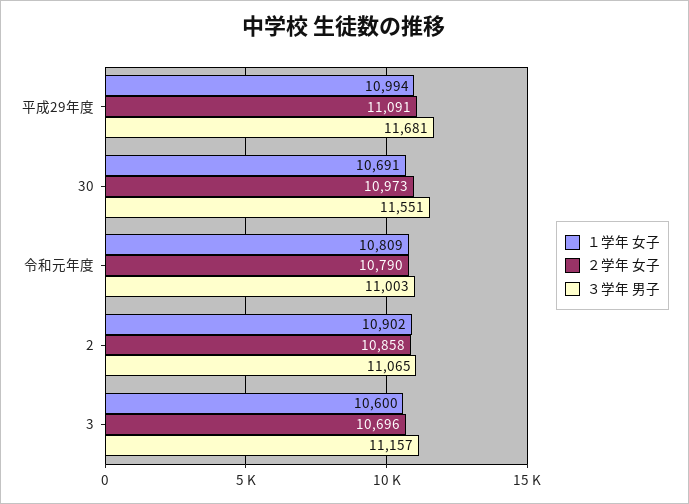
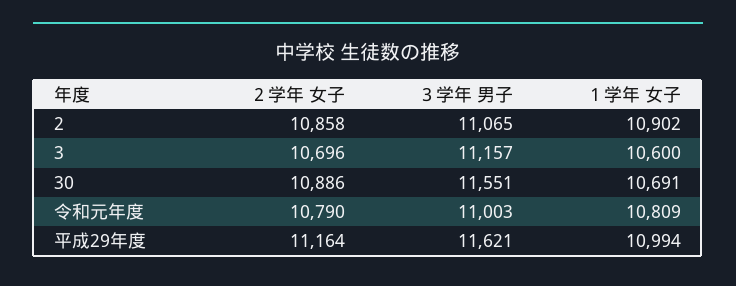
２学年 女子, 平成29年度: 11091 -> 11164
３学年 男子, 平成29年度: 11681 -> 11621
２学年 女子, 30: 10973 -> 10886

